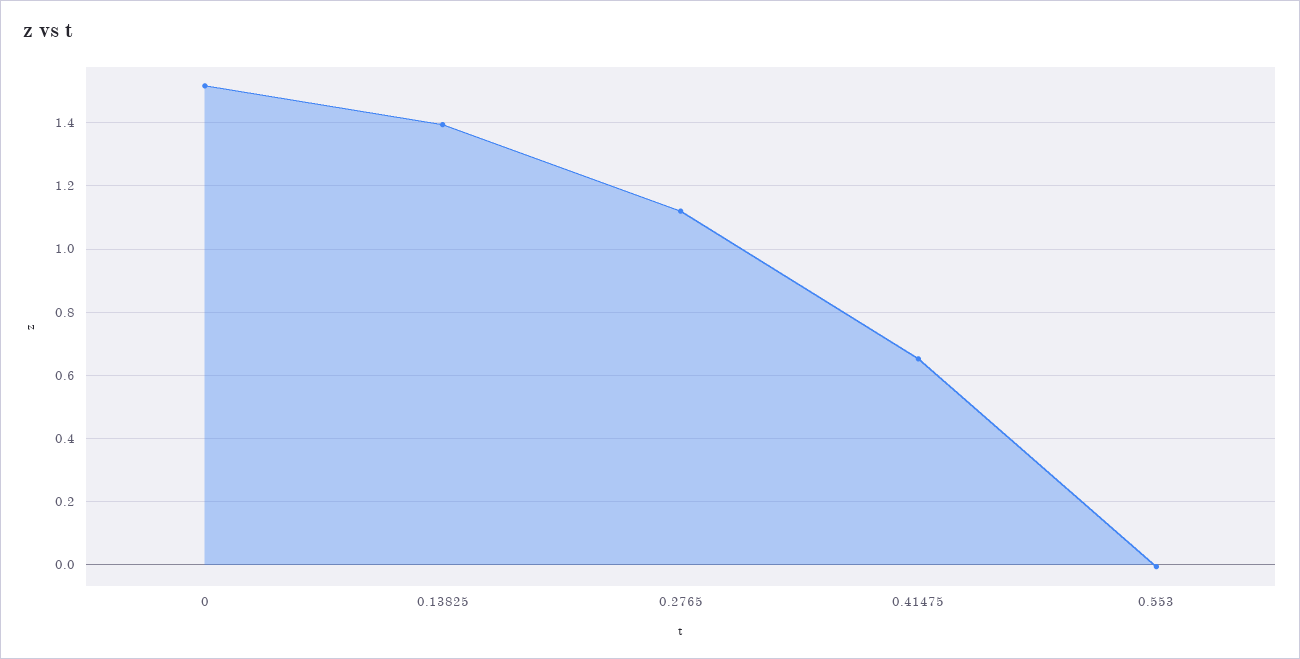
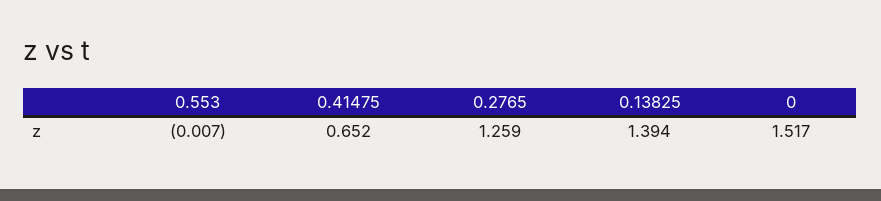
0.2765: 1.12 -> 1.259

